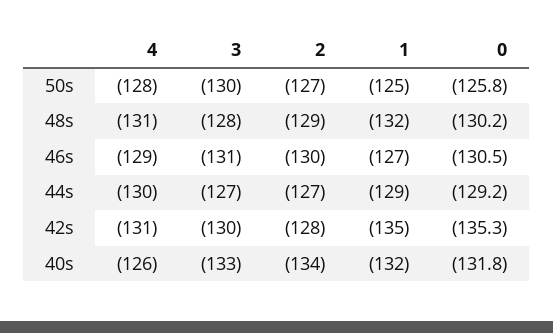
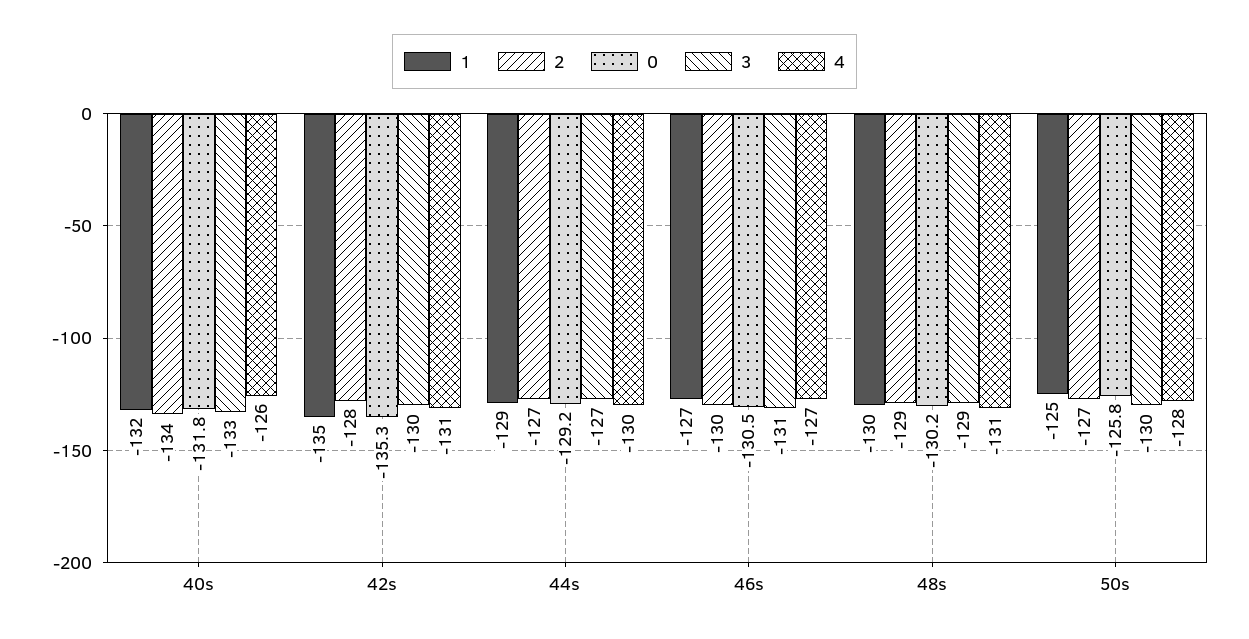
3, 48s: -128 -> -129
1, 48s: -132 -> -130
4, 46s: -129 -> -127

